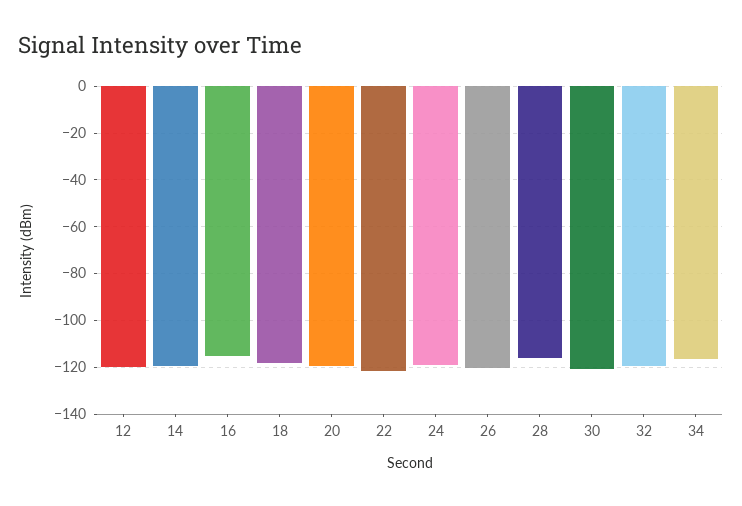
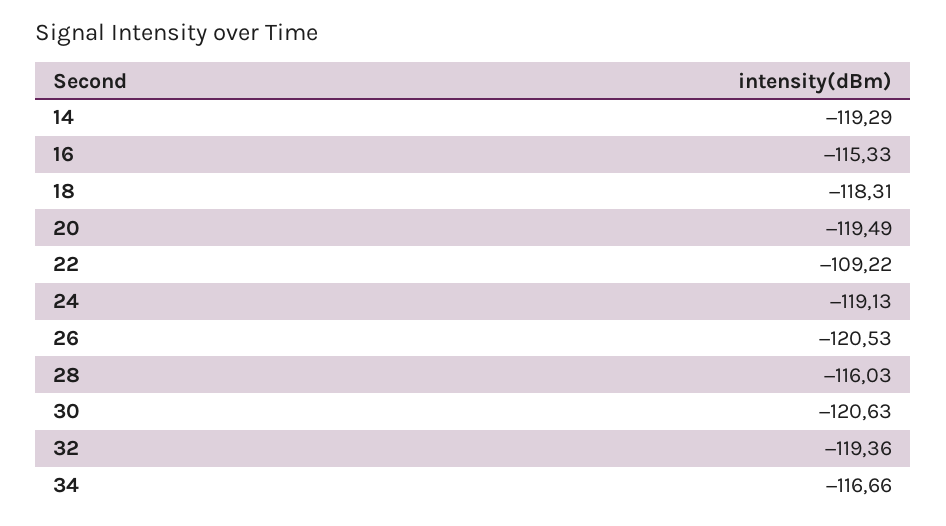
12: -120 -> none
22: -120 -> -109.22

